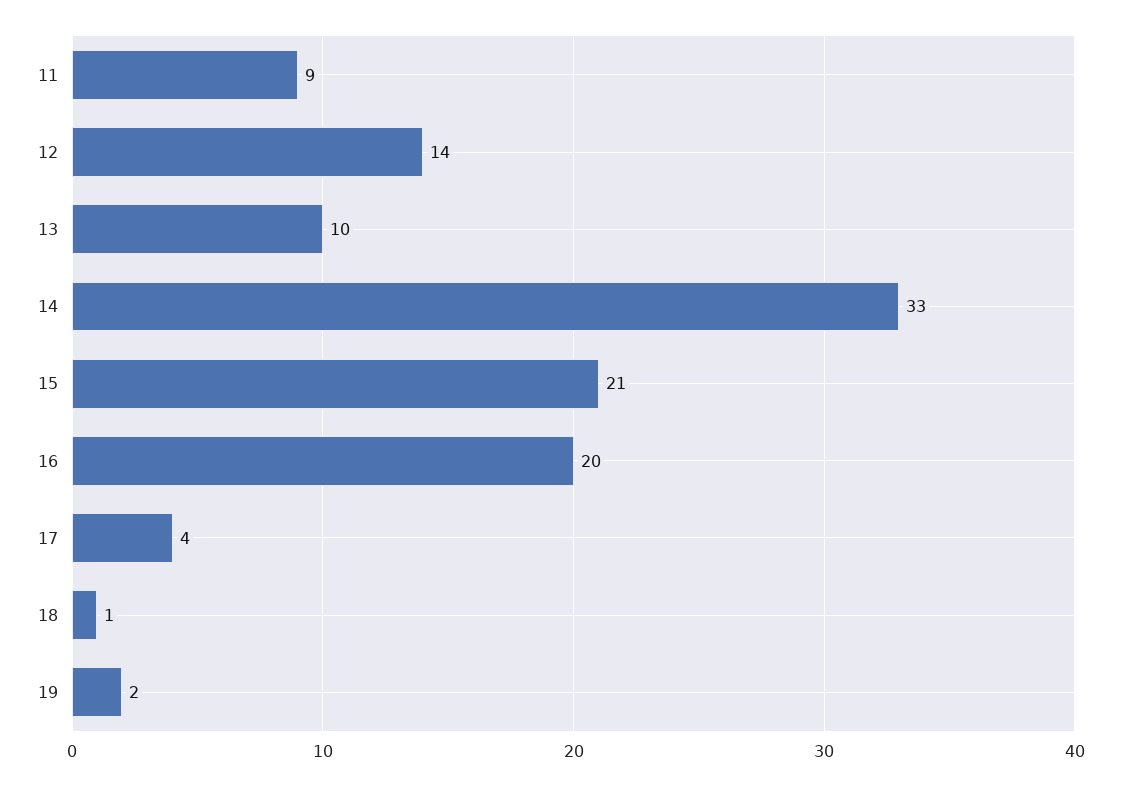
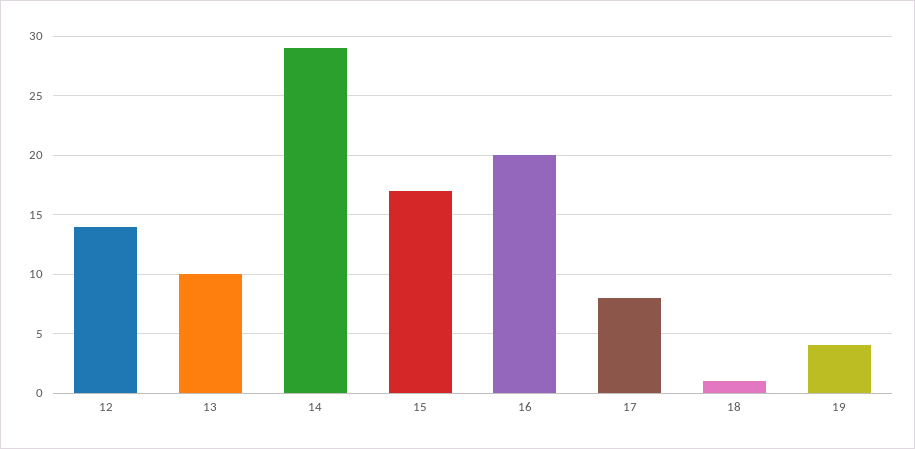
11: 9 -> none
14: 33 -> 29
15: 21 -> 17
17: 4 -> 8
19: 2 -> 4

